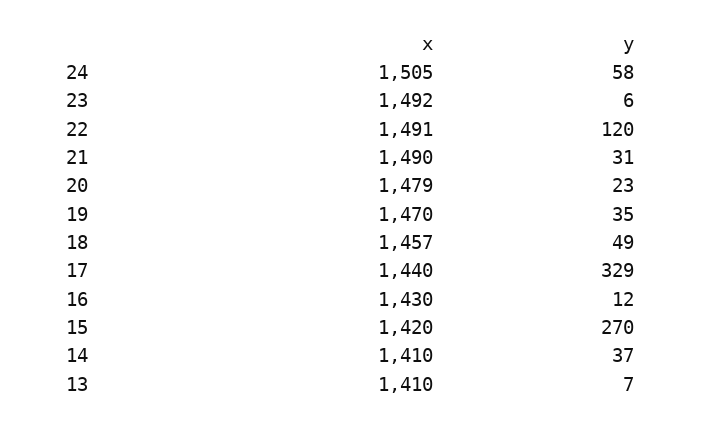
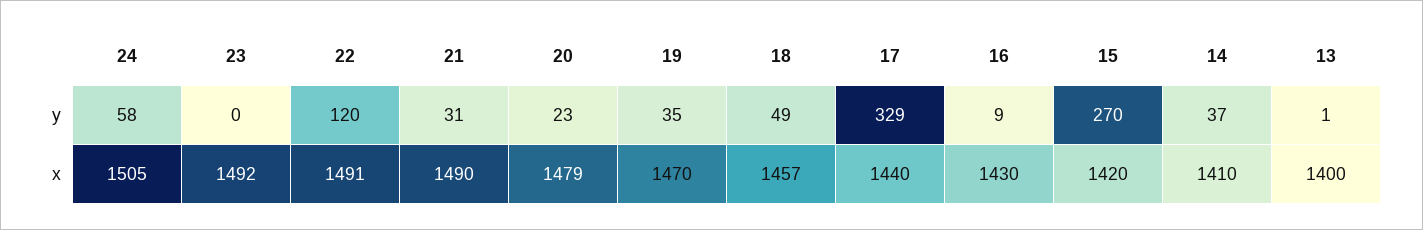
y, 23: 6 -> 0
y, 16: 12 -> 9
x, 13: 1410 -> 1400
y, 13: 7 -> 1

